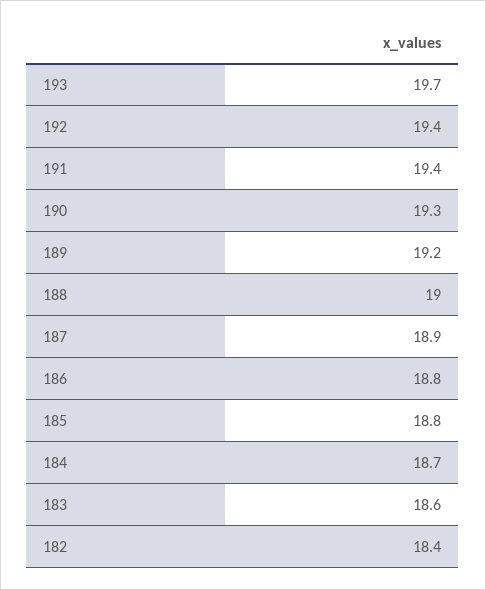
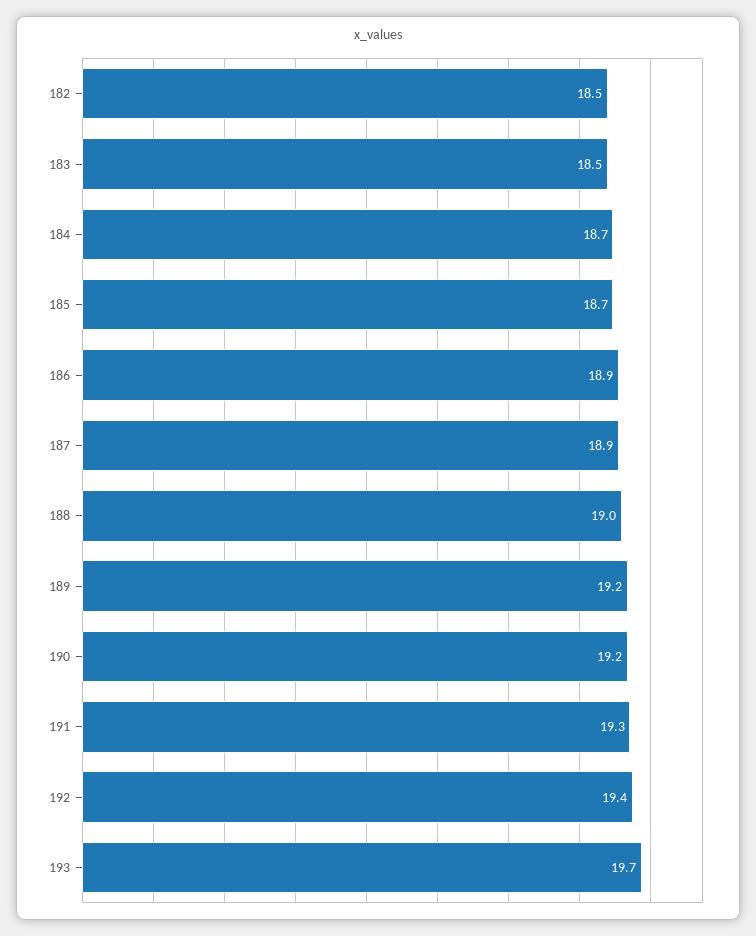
191: 19.4 -> 19.3
190: 19.3 -> 19.2
186: 18.8 -> 18.9
185: 18.8 -> 18.7
183: 18.6 -> 18.5
182: 18.4 -> 18.5

